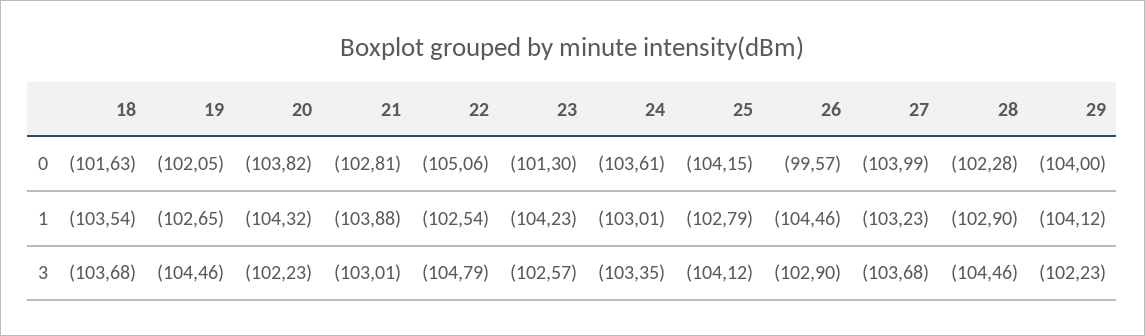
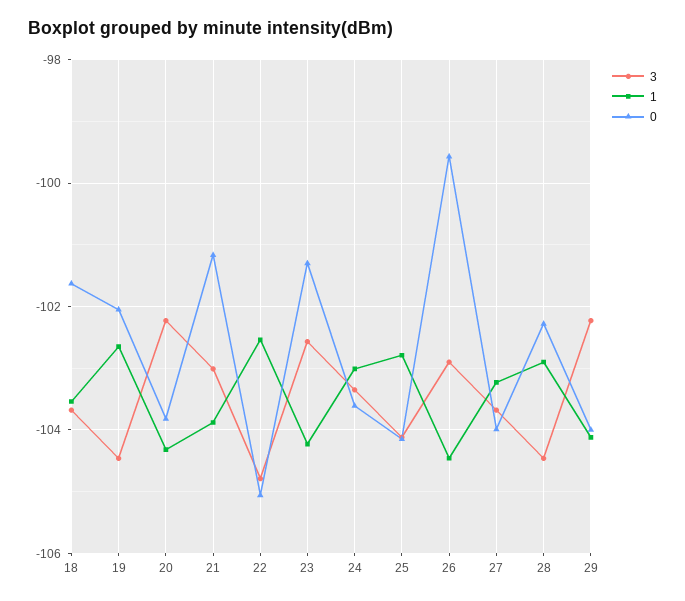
0, 21: -102.81 -> -101.2

